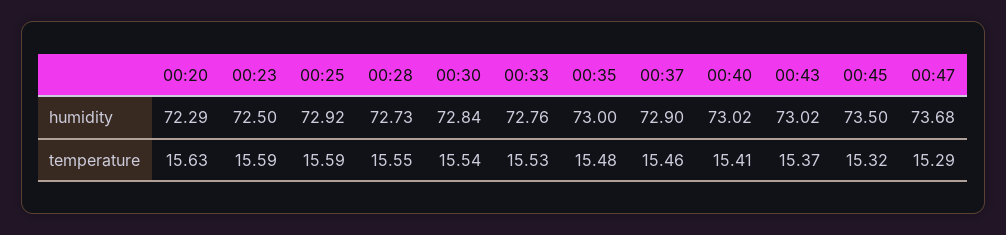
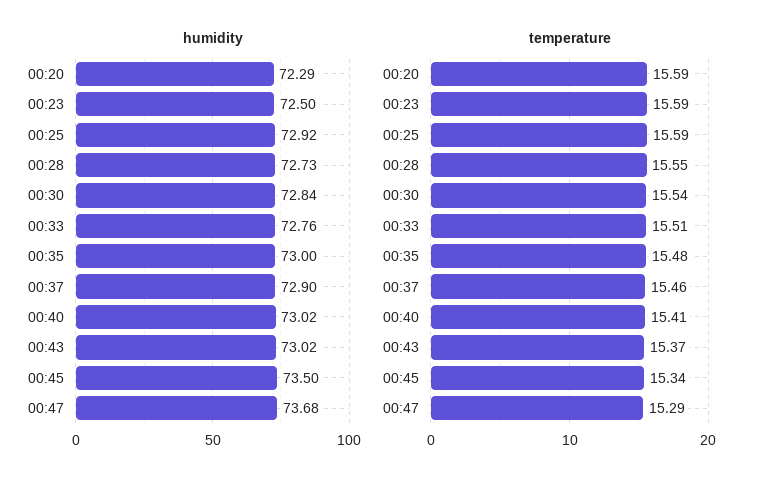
temperature, 00:20: 15.63 -> 15.59
temperature, 00:33: 15.53 -> 15.51
temperature, 00:45: 15.32 -> 15.34

